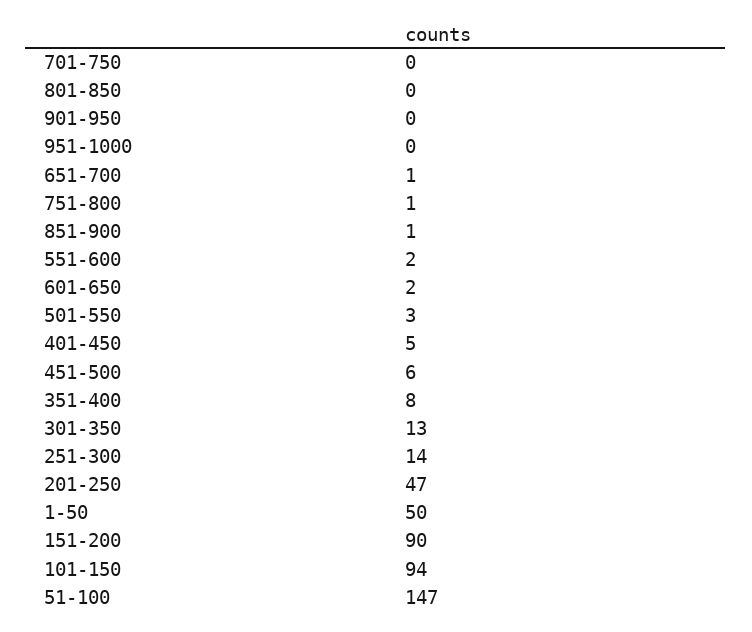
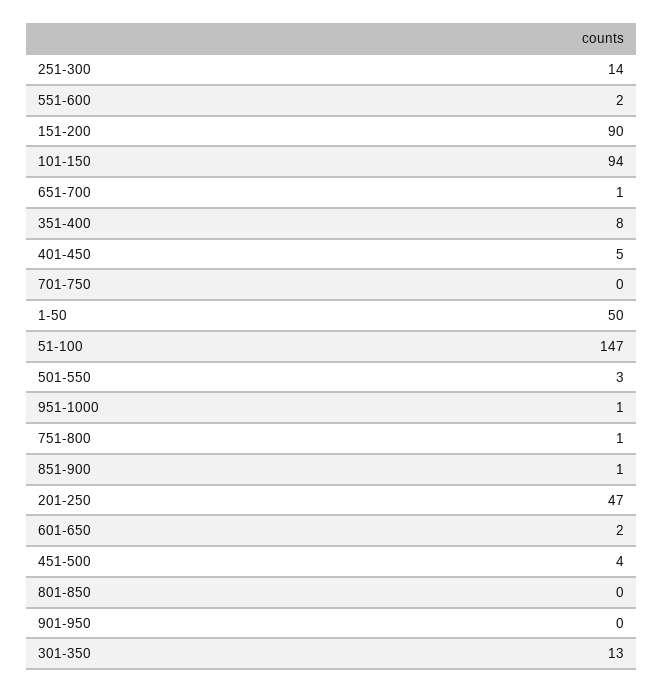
951-1000: 0 -> 1
451-500: 6 -> 4

